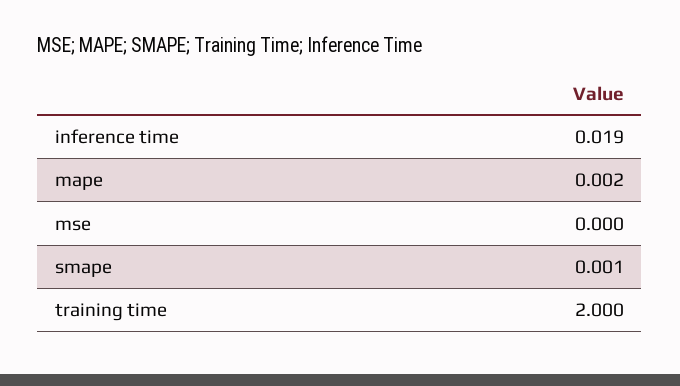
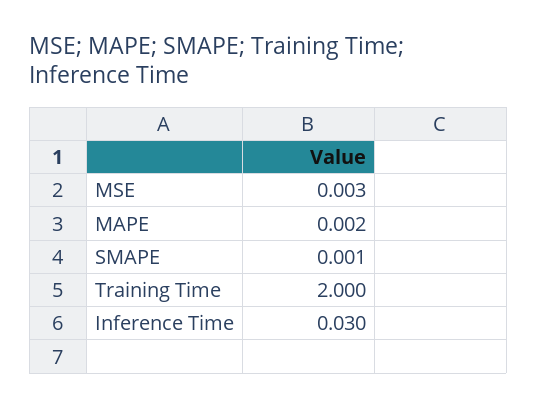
inference time: 0.019 -> 0.03
mse: 0 -> 0.003

